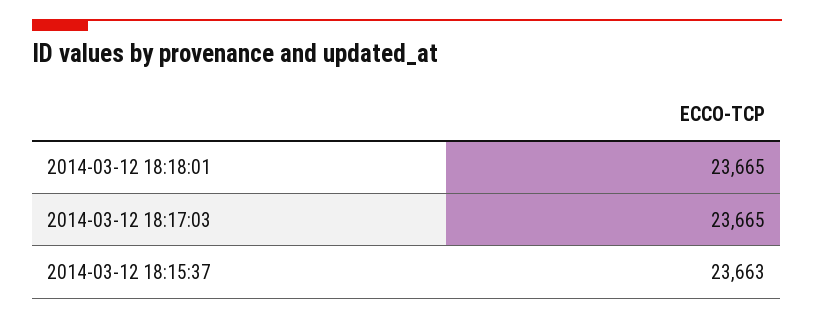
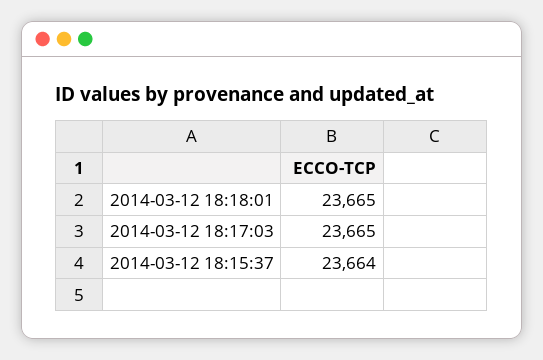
2014-03-12 18:15:37: 23663 -> 23664

